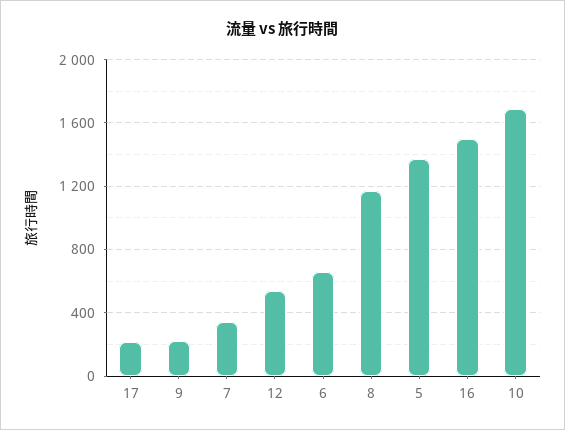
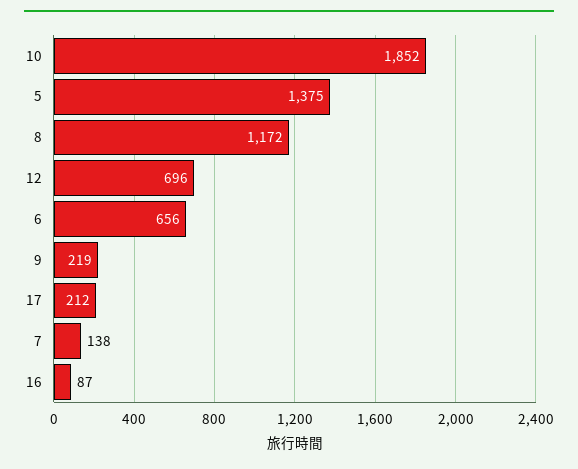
7: 350 -> 138
12: 550 -> 696
16: 1500 -> 87
10: 1700 -> 1852

